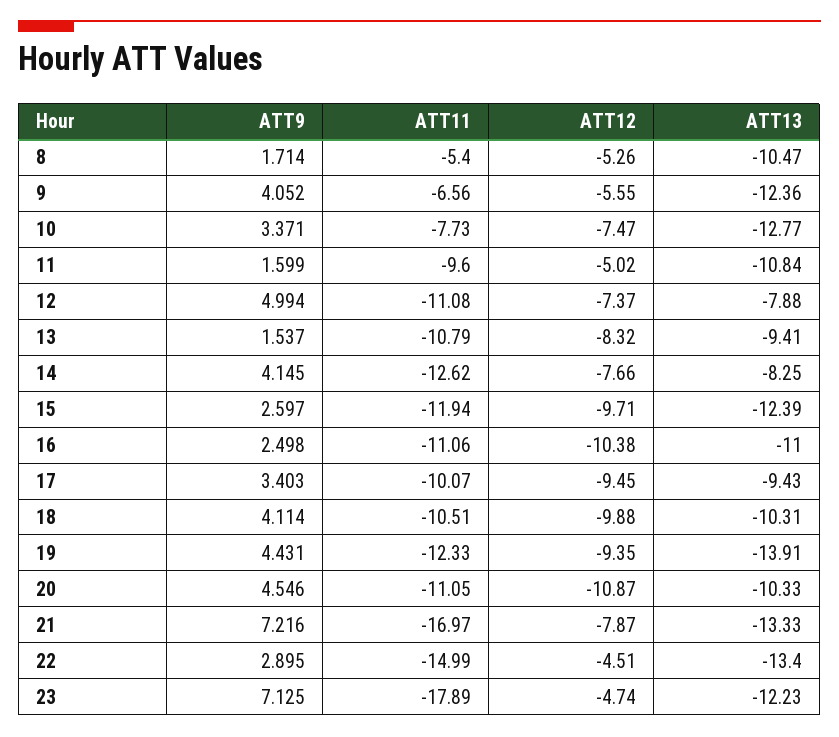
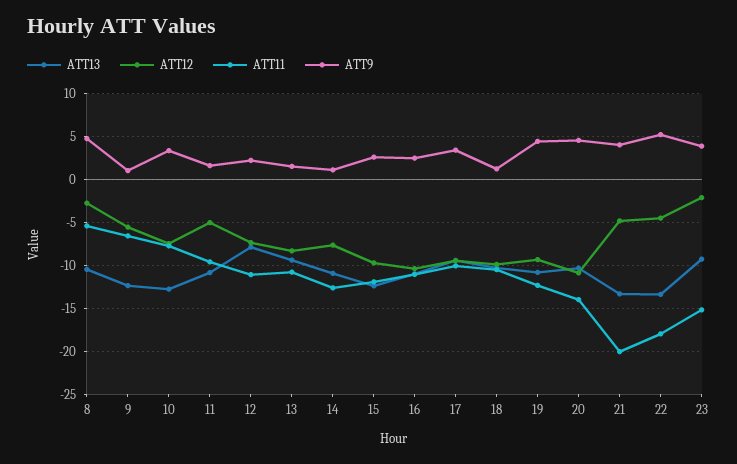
ATT9, 8: 1.714 -> 5
ATT12, 8: -5.26 -> -3
ATT9, 9: 4.052 -> 1
ATT9, 12: 4.994 -> 2
ATT9, 14: 4.145 -> 1
ATT13, 14: -8.25 -> -11
ATT9, 18: 4.114 -> 1
ATT13, 19: -13.91 -> -11
ATT11, 20: -11.05 -> -14
ATT9, 21: 7.216 -> 4
ATT11, 21: -16.97 -> -20
ATT12, 21: -7.87 -> -5
ATT9, 22: 2.895 -> 5
ATT11, 22: -14.99 -> -18
ATT9, 23: 7.125 -> 4
ATT11, 23: -17.89 -> -15
ATT12, 23: -4.74 -> -2
ATT13, 23: -12.23 -> -9

